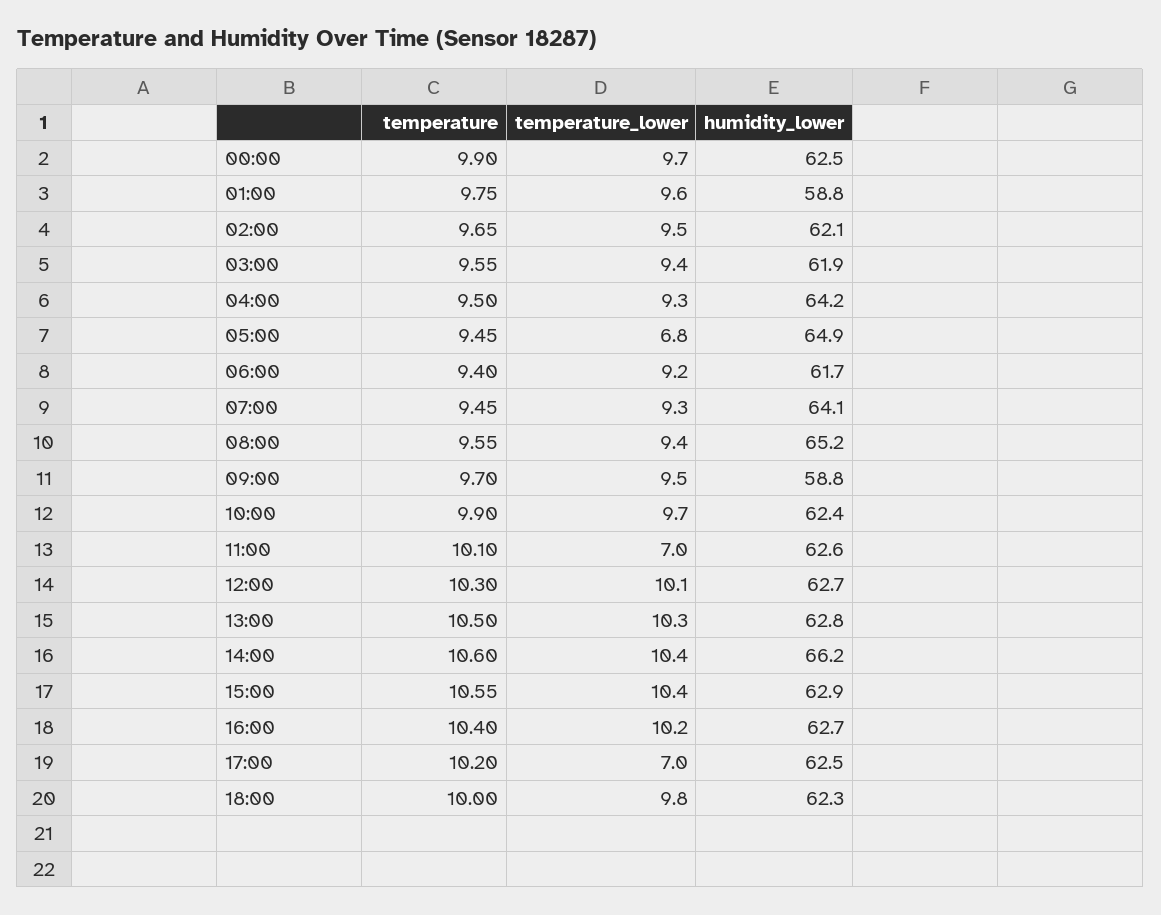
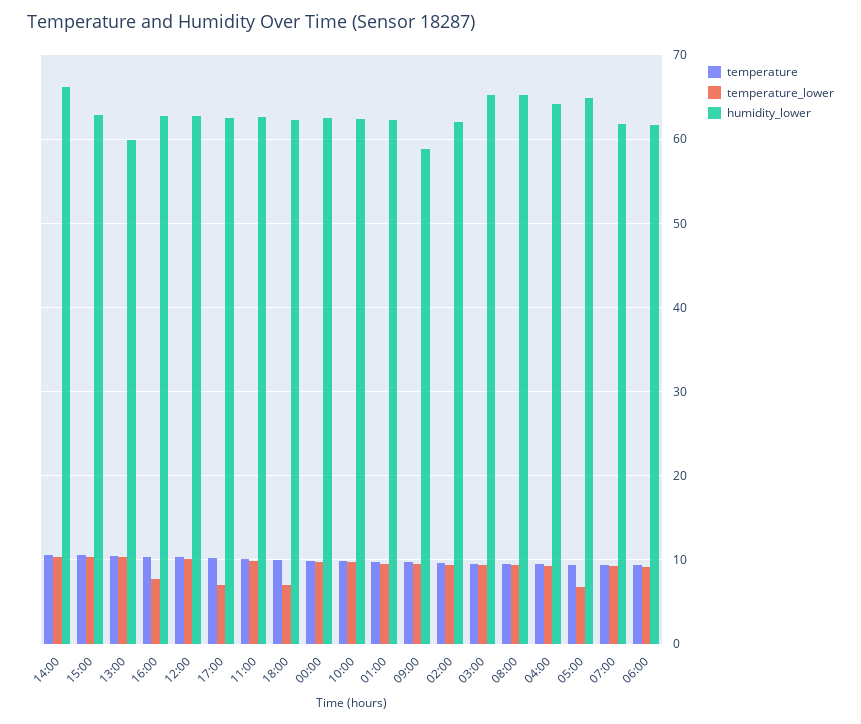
humidity_lower, 01:00: 58.8 -> 62
humidity_lower, 03:00: 61.9 -> 65
humidity_lower, 07:00: 64.1 -> 62
temperature_lower, 11:00: 7 -> 10
humidity_lower, 13:00: 62.8 -> 60
temperature_lower, 16:00: 10.2 -> 8
temperature_lower, 18:00: 9.8 -> 7

